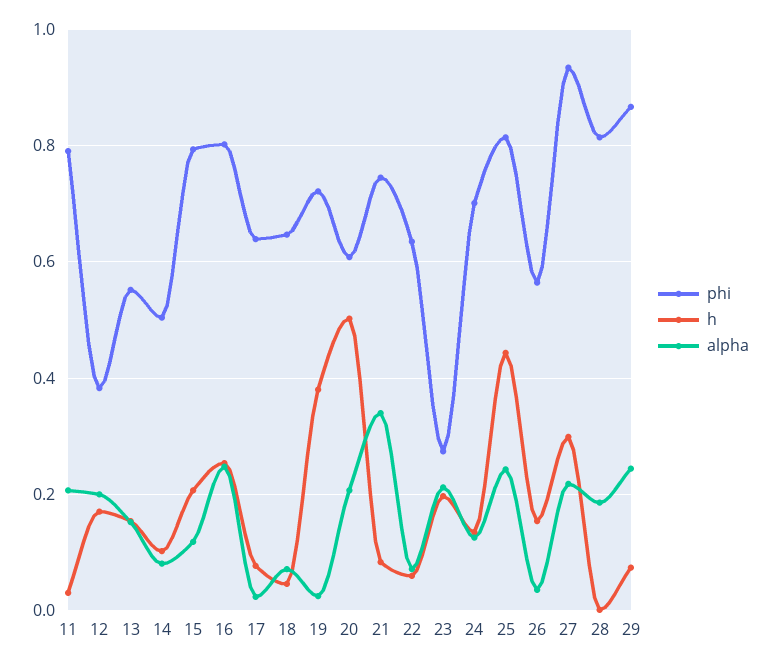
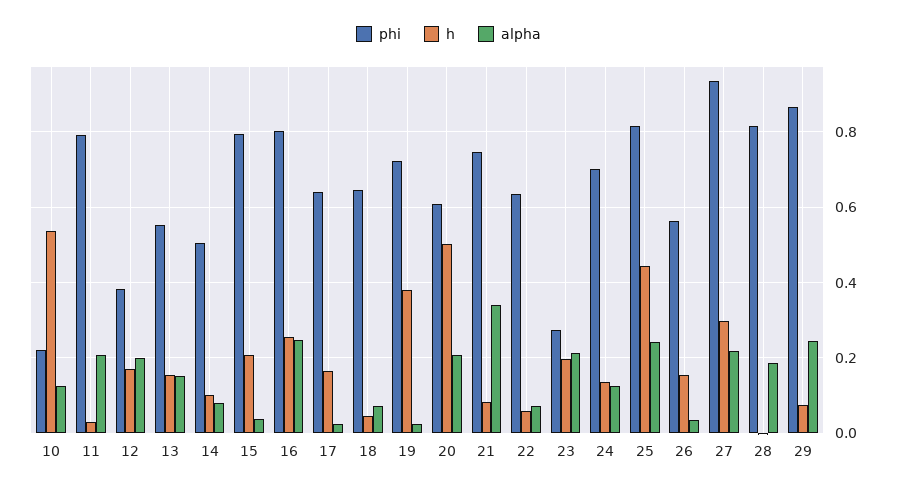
alpha, 15: 0.12 -> 0.04
h, 17: 0.08 -> 0.16
phi, 10: none -> 0.22
h, 10: none -> 0.54
alpha, 10: none -> 0.12

